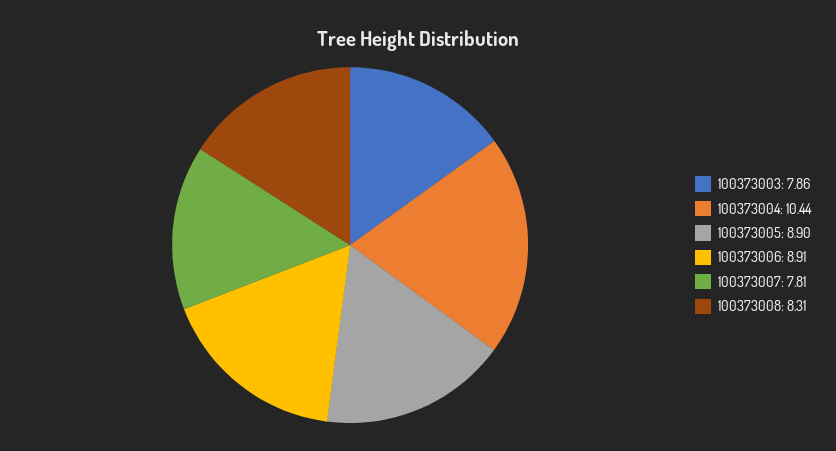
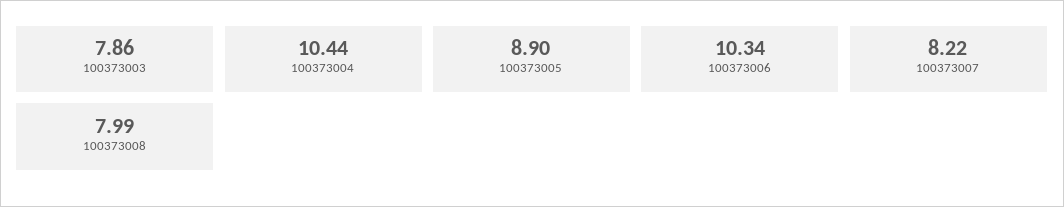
100373006: 8.91 -> 10.34
100373007: 7.81 -> 8.22
100373008: 8.31 -> 7.99

